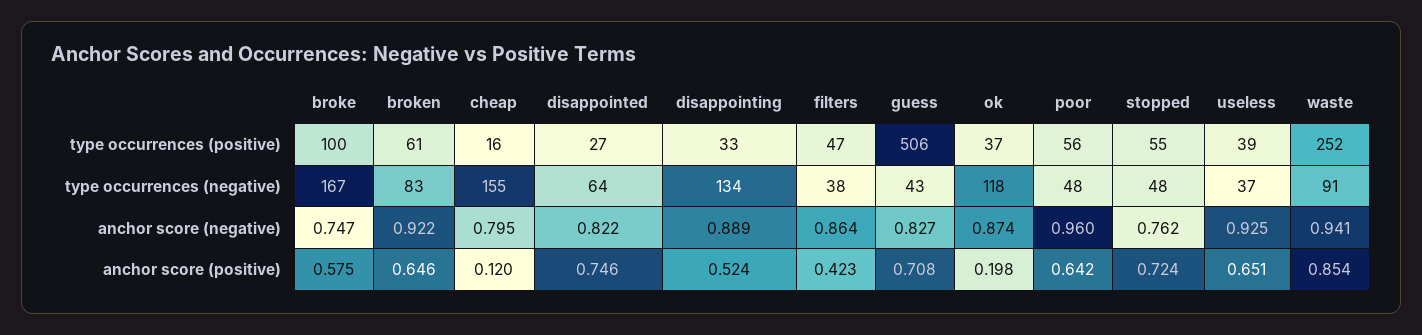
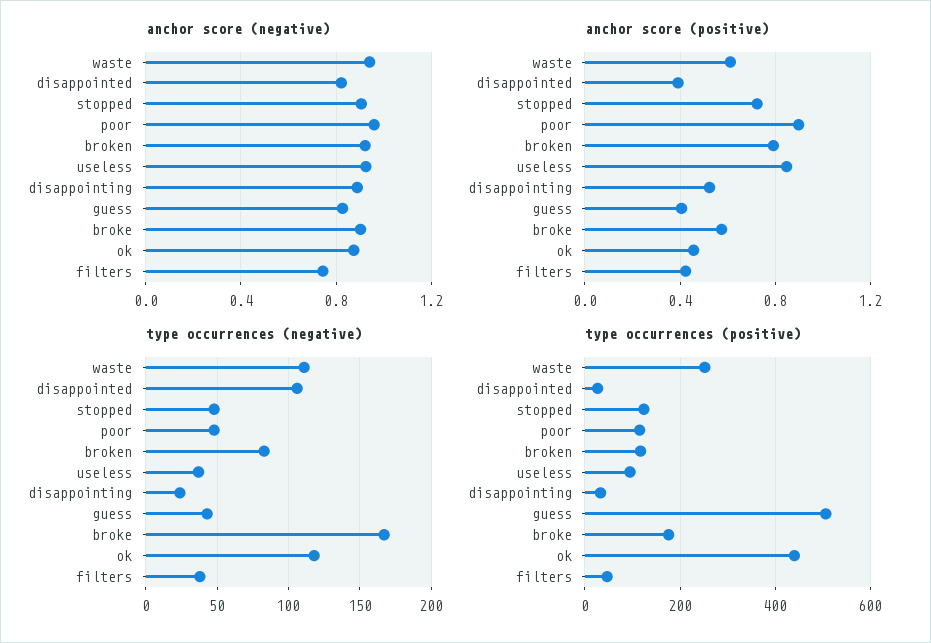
type occurrences (positive), broke: 100 -> 180
type occurrences (positive), broken: 61 -> 120
type occurrences (positive), cheap: 16 -> none
type occurrences (positive), ok: 37 -> 440
type occurrences (positive), poor: 56 -> 120
type occurrences (positive), stopped: 55 -> 120
type occurrences (positive), useless: 39 -> 100
type occurrences (negative), cheap: 155 -> none
type occurrences (negative), disappointed: 64 -> 105
type occurrences (negative), disappointing: 134 -> 25
type occurrences (negative), waste: 91 -> 110
anchor score (negative), broke: 0.747 -> 0.9
anchor score (negative), cheap: 0.795 -> none
anchor score (negative), filters: 0.864 -> 0.75
anchor score (negative), stopped: 0.762 -> 0.9
anchor score (positive), broken: 0.646 -> 0.8
anchor score (positive), cheap: 0.12 -> none
anchor score (positive), disappointed: 0.746 -> 0.4
anchor score (positive), guess: 0.708 -> 0.4
anchor score (positive), ok: 0.198 -> 0.45
anchor score (positive), poor: 0.642 -> 0.9
anchor score (positive), useless: 0.651 -> 0.85
anchor score (positive), waste: 0.854 -> 0.6

